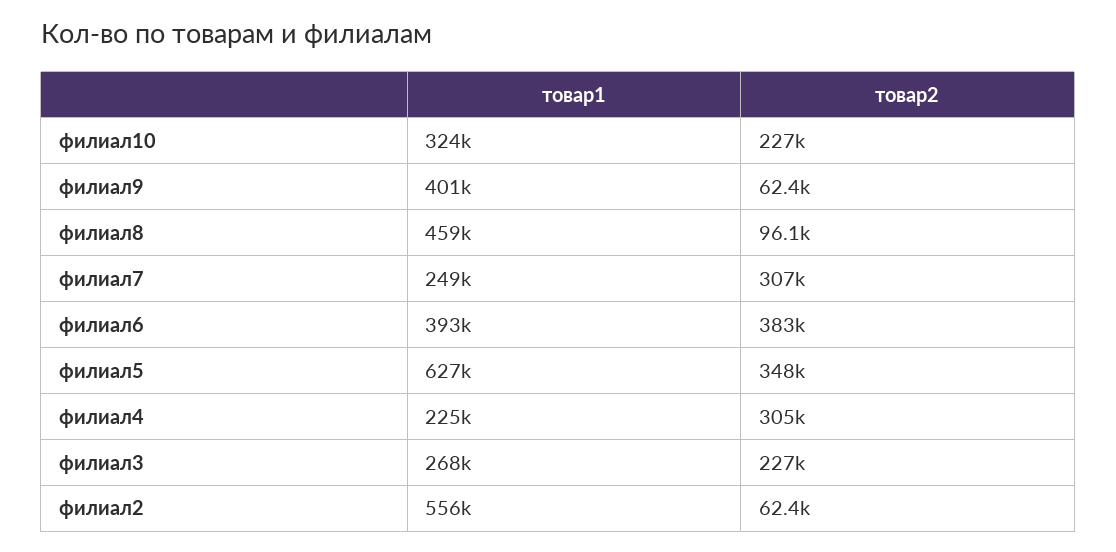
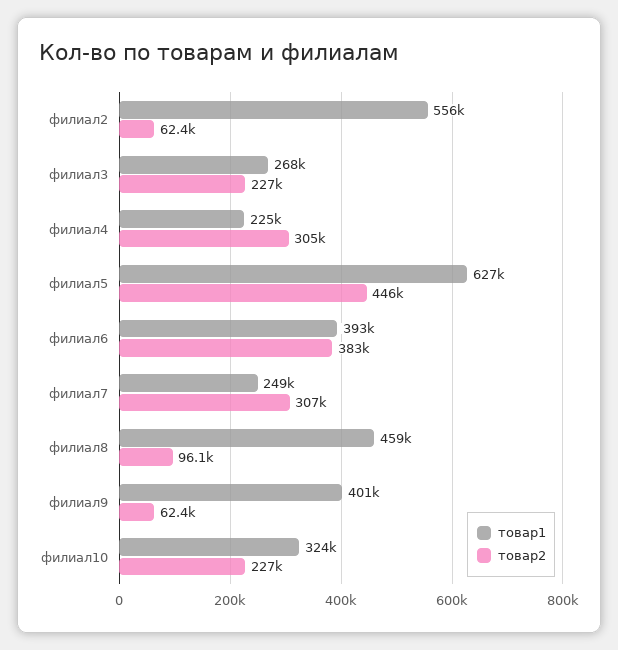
товар2, филиал5: 348000 -> 446000

